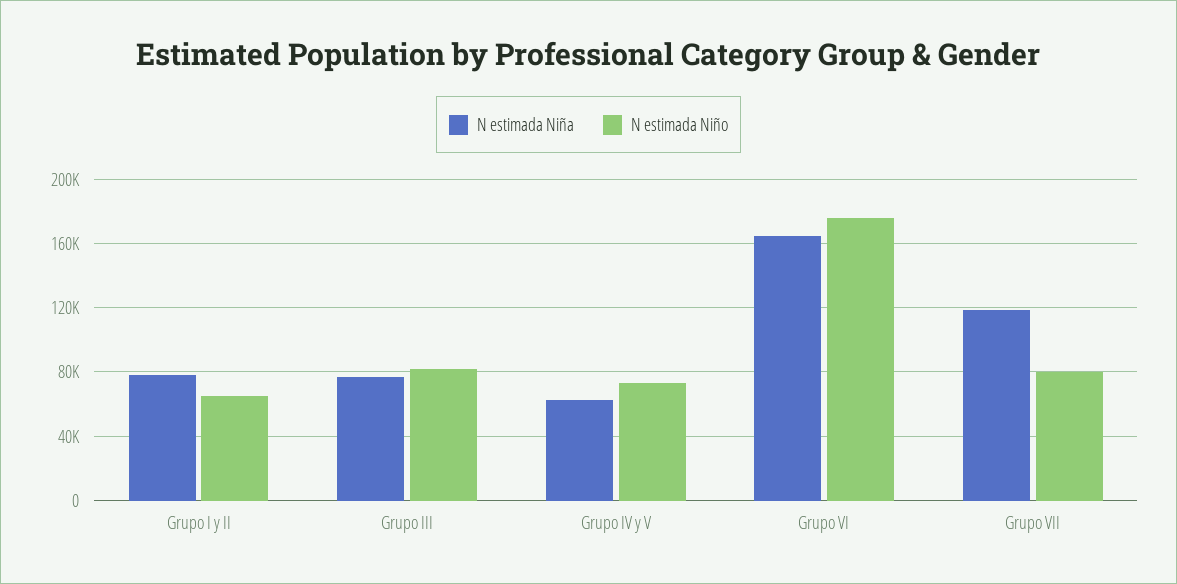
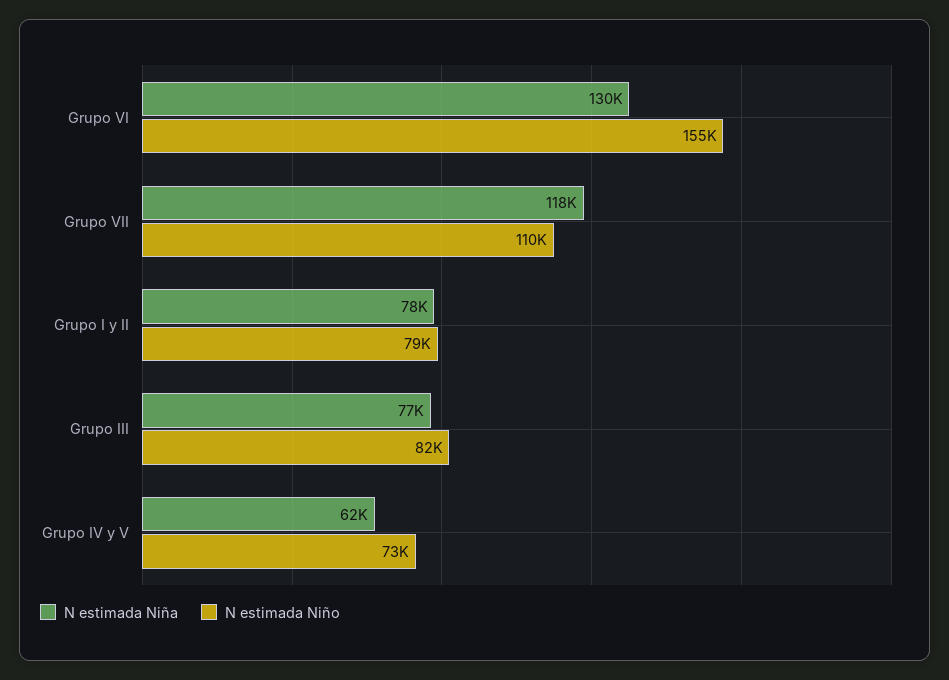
N estimada Niño, Grupo I y II: 65000 -> 79000
N estimada Niña, Grupo VI: 165000 -> 130000
N estimada Niño, Grupo VI: 175000 -> 155000
N estimada Niño, Grupo VII: 80000 -> 110000

